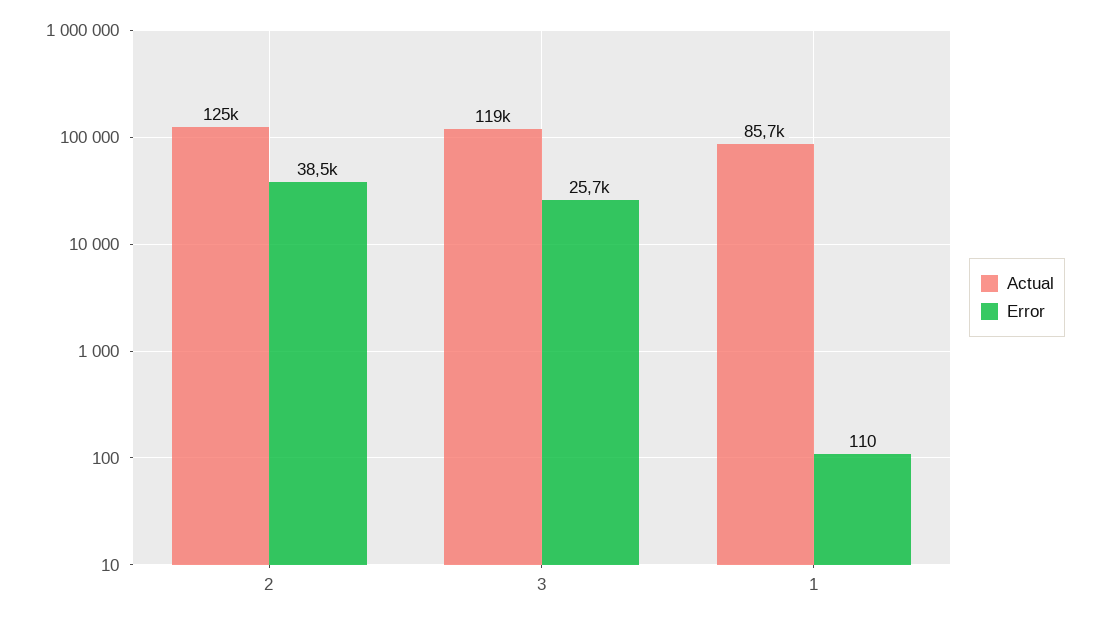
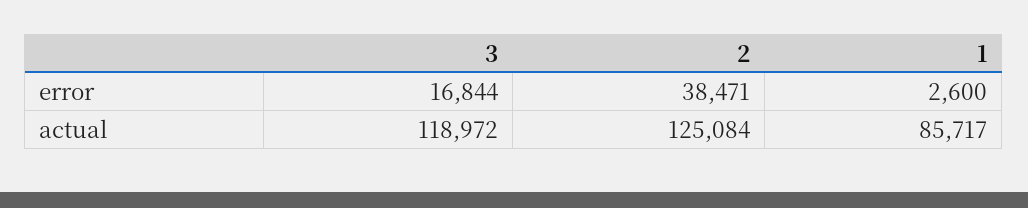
Error, 3: 25700 -> 16844
Error, 1: 110 -> 2600

